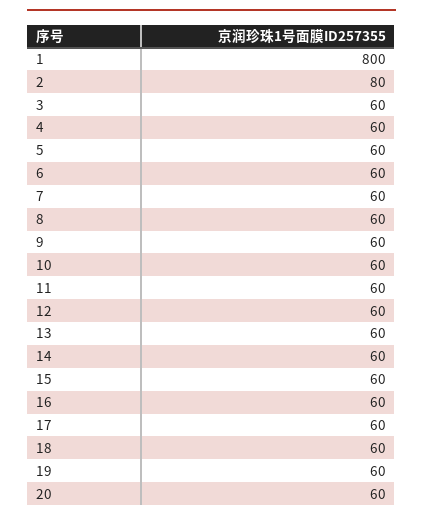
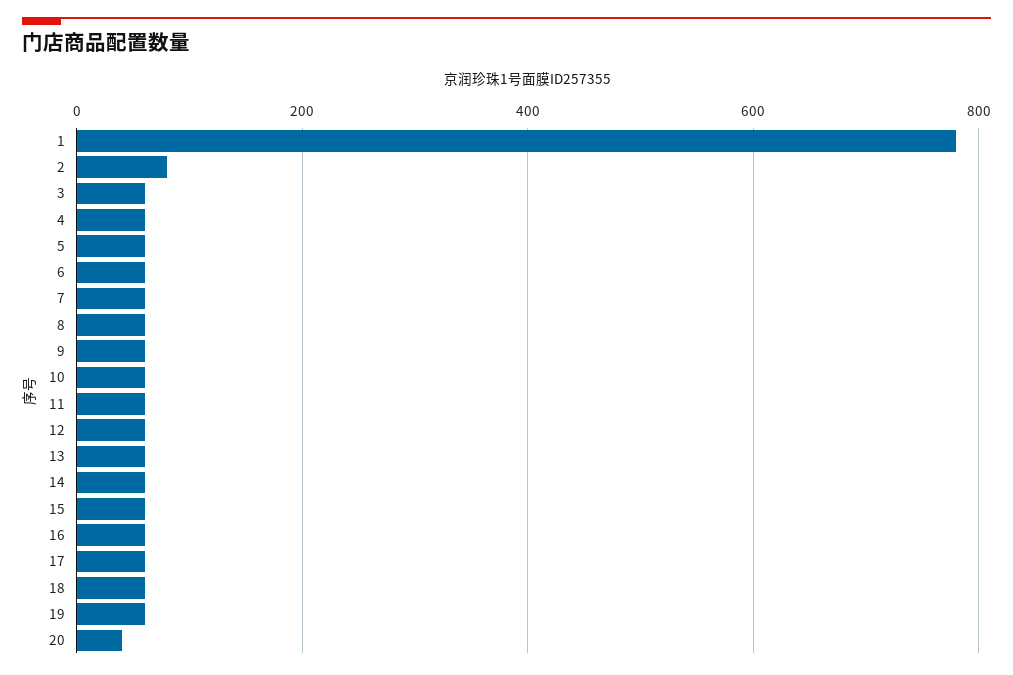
1: 800 -> 780
20: 60 -> 40

